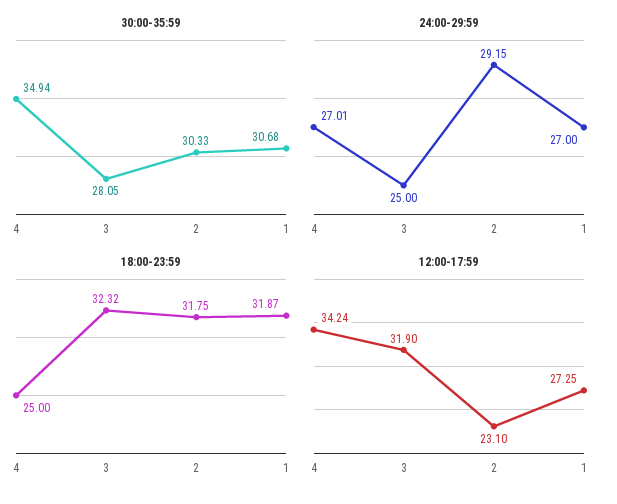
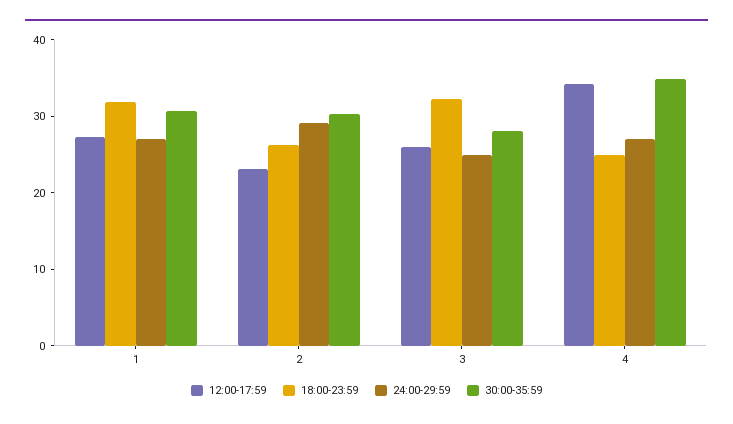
18:00-23:59, 2: 31.75 -> 26
12:00-17:59, 3: 31.9 -> 26

